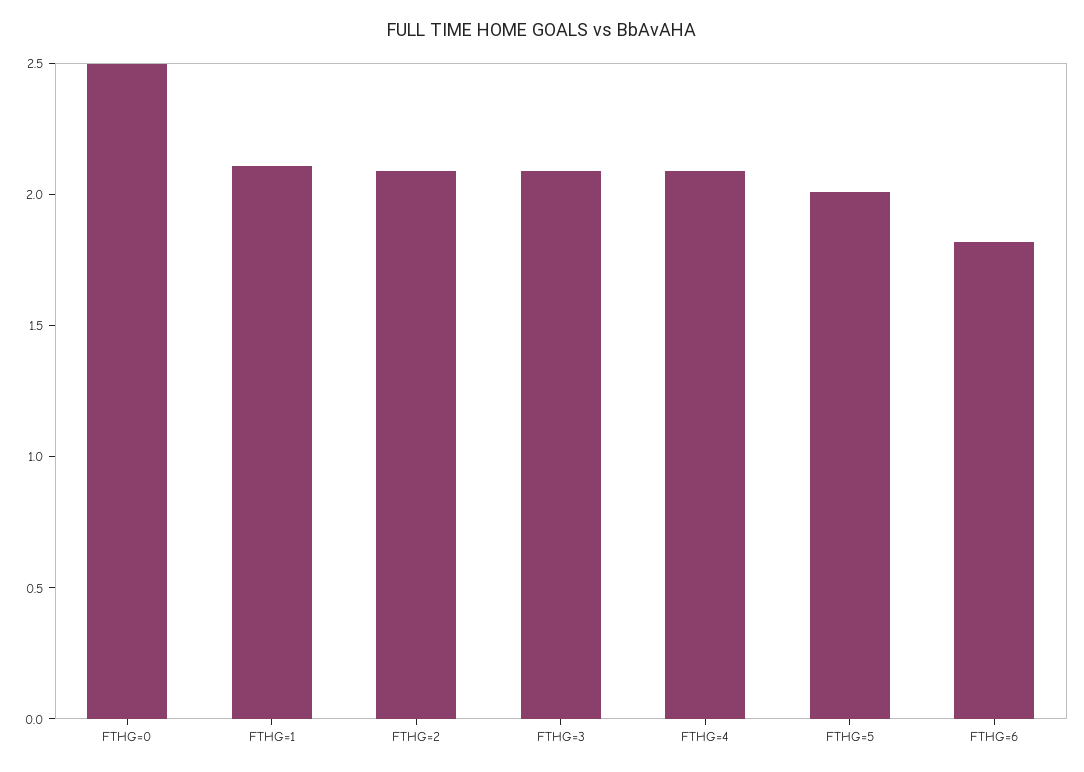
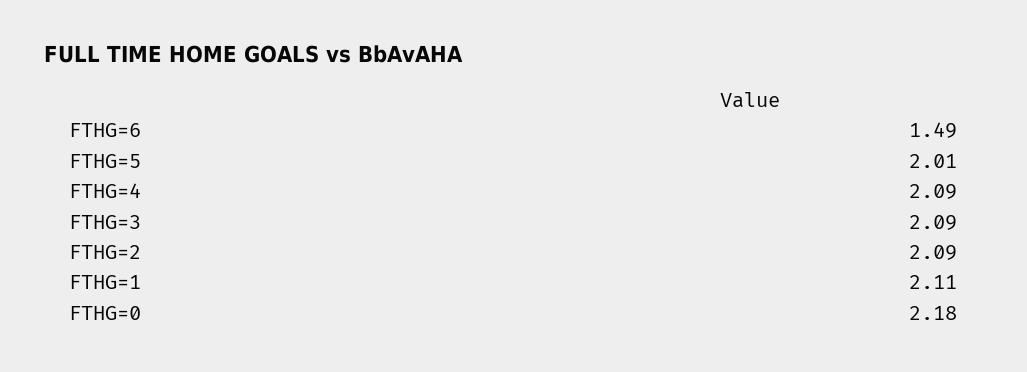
FTHG=0: 2.5 -> 2.18
FTHG=6: 1.8 -> 1.49

